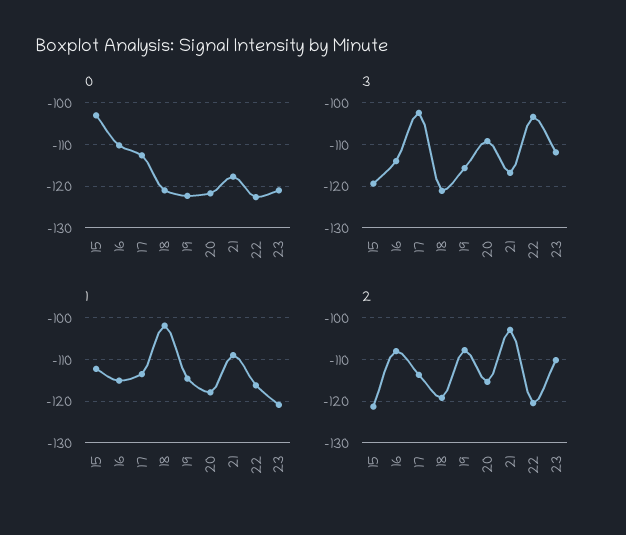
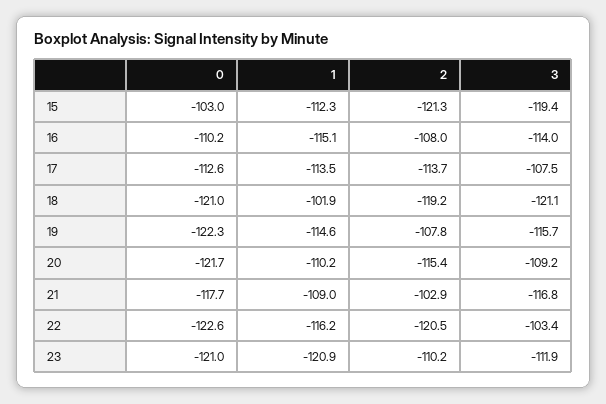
3, 17: -102 -> -107.5
1, 20: -118 -> -110.2

